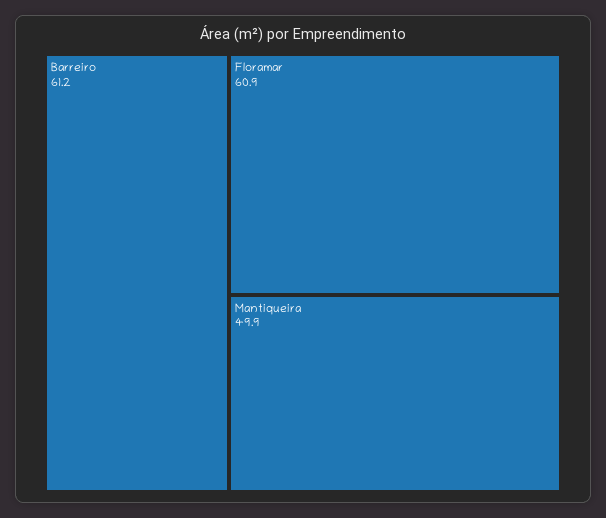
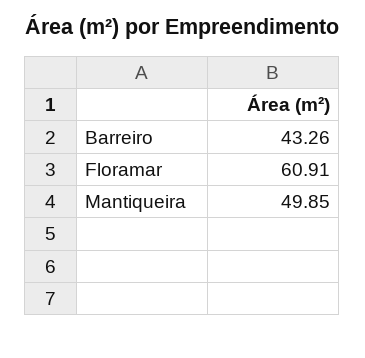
Barreiro: 61.2 -> 43.26

